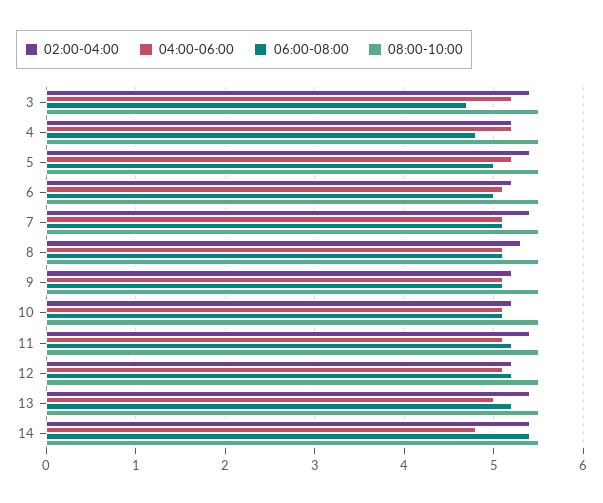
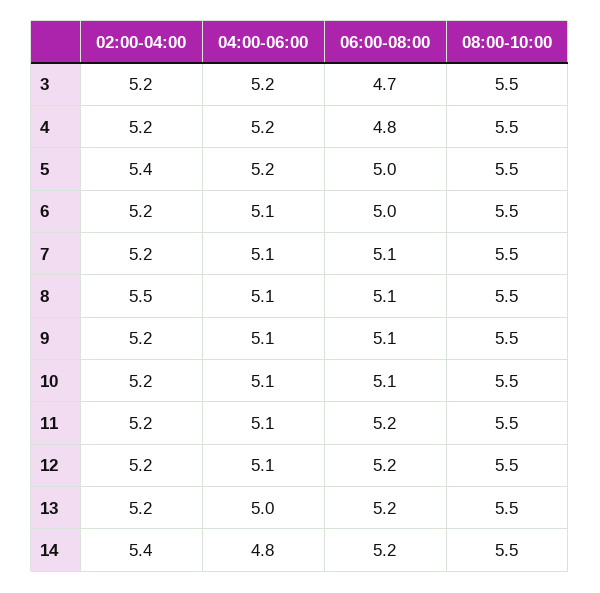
02:00-04:00, 3: 5.4 -> 5.2
02:00-04:00, 7: 5.4 -> 5.2
02:00-04:00, 8: 5.3 -> 5.5
02:00-04:00, 11: 5.4 -> 5.2
02:00-04:00, 13: 5.4 -> 5.2
06:00-08:00, 14: 5.4 -> 5.2

